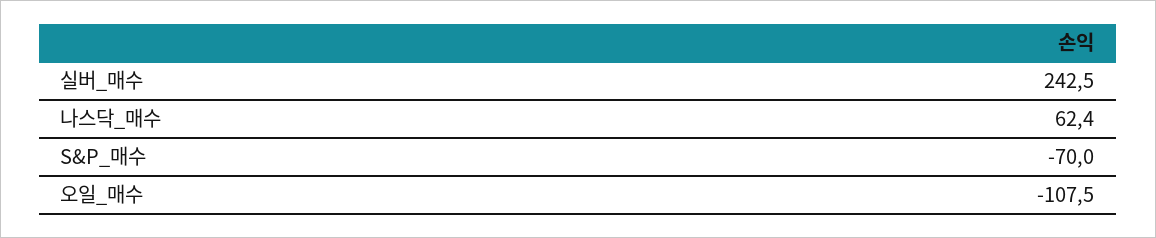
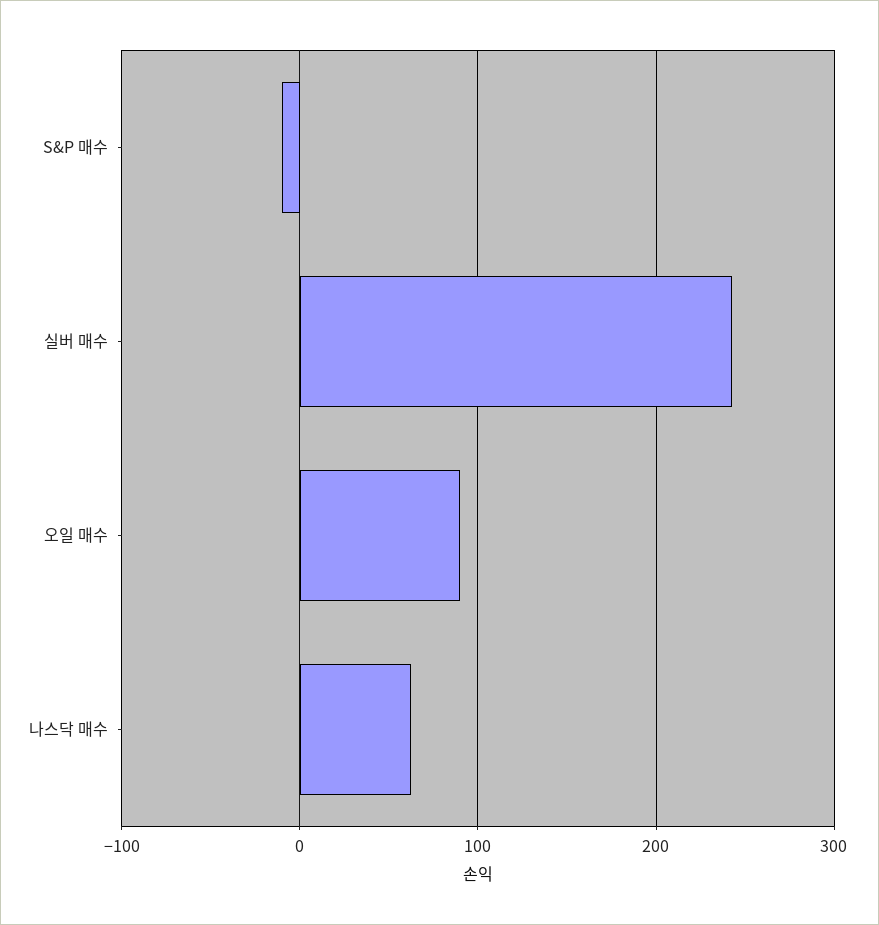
S&P_매수: -70 -> -10
오일_매수: -107.5 -> 90

